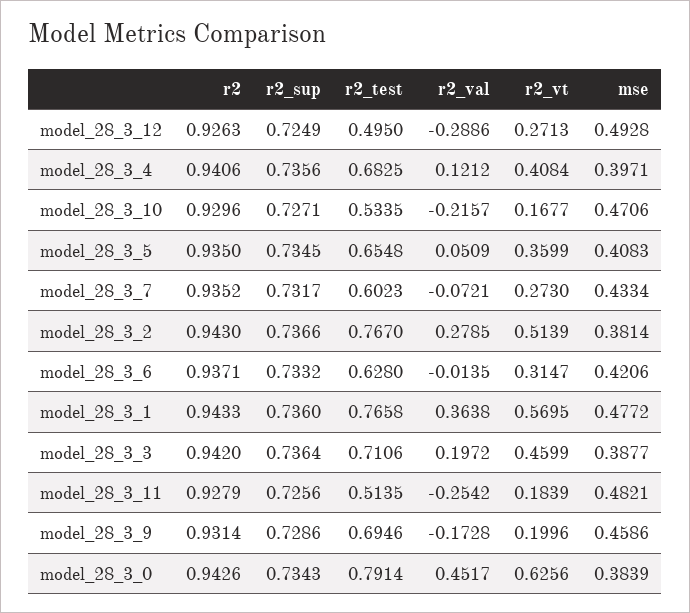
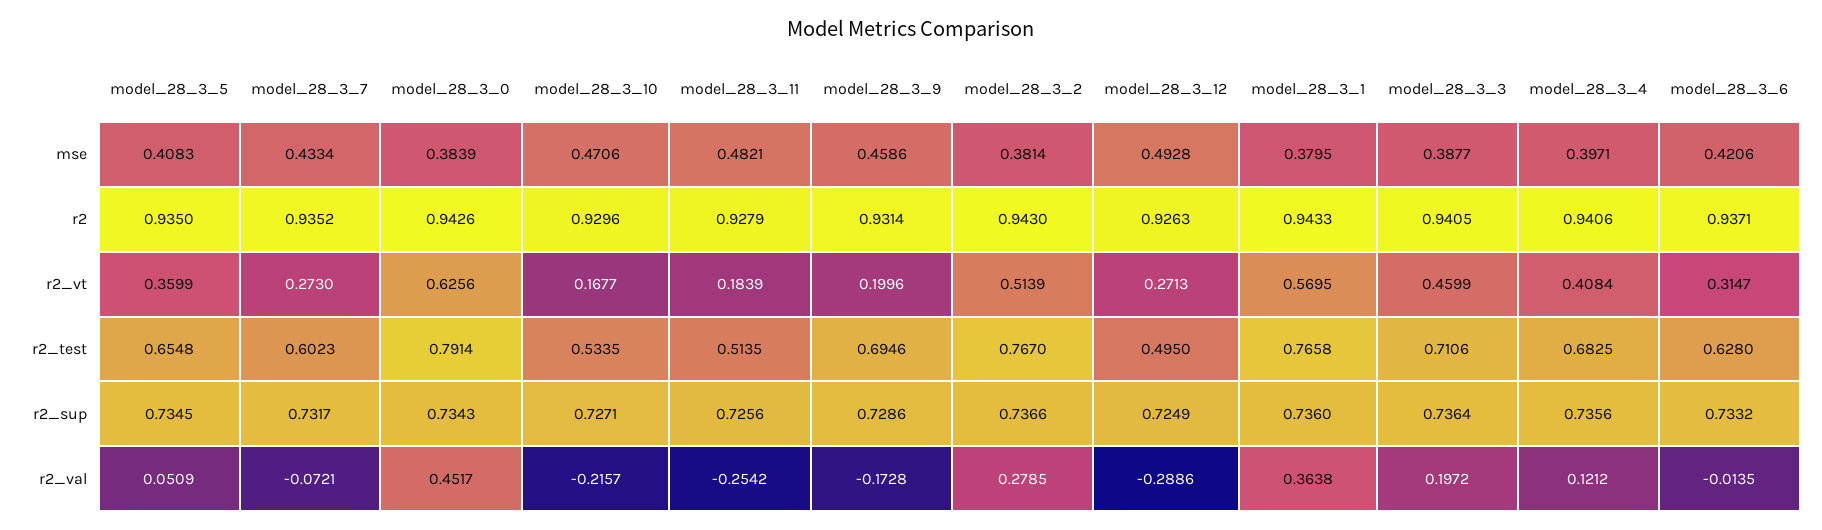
mse, model_28_3_1: 0.4772 -> 0.3795
r2, model_28_3_3: 0.942 -> 0.9405

